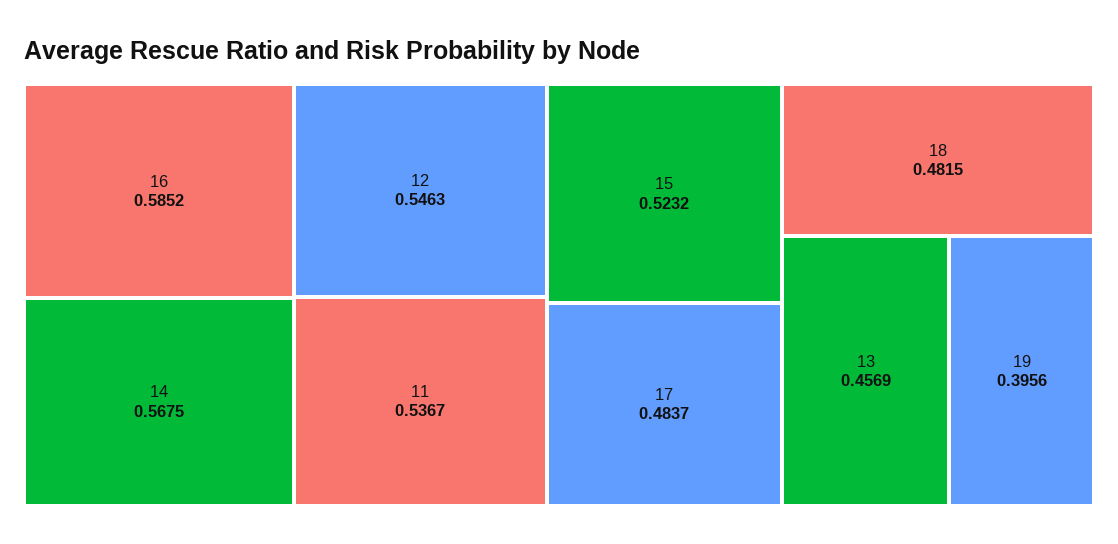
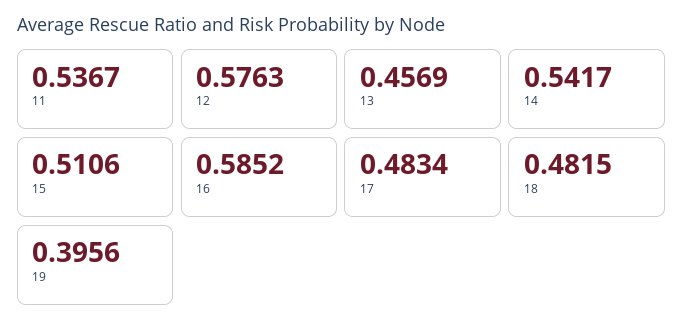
14: 0.5675 -> 0.5417
12: 0.5463 -> 0.5763
15: 0.5232 -> 0.5106
17: 0.4837 -> 0.4834

